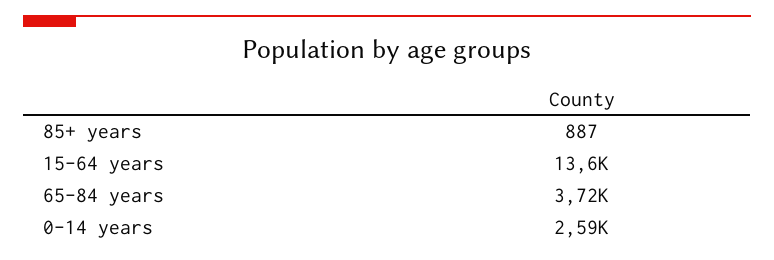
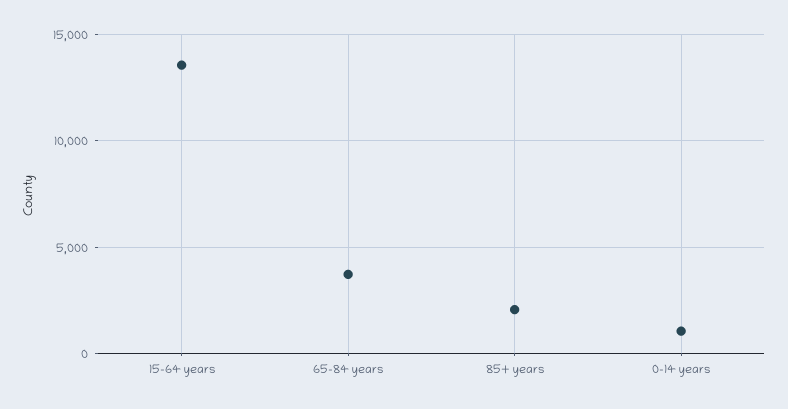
85+ years: 887 -> 2000
0-14 years: 2590 -> 1000

